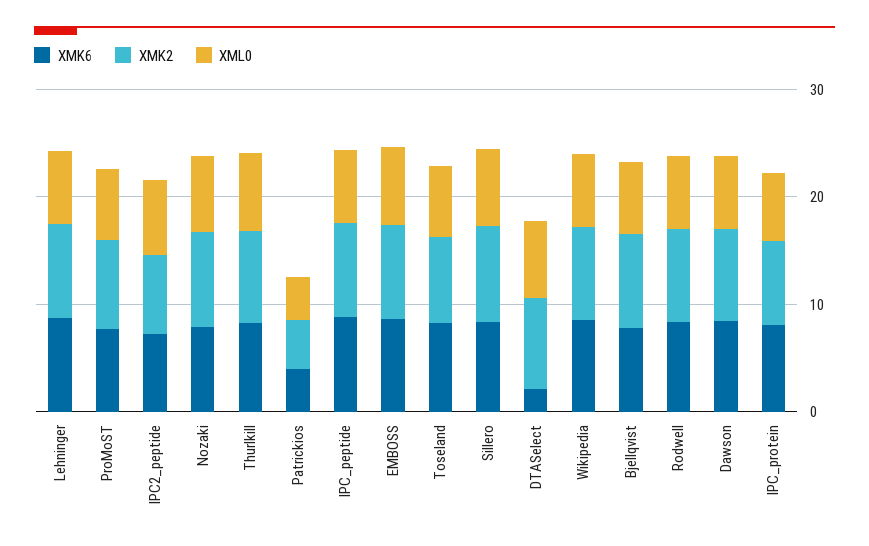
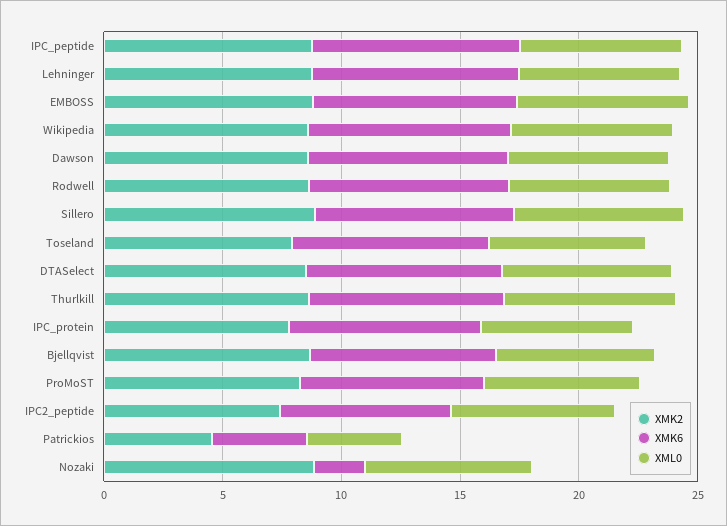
XMK6, Nozaki: 8 -> 2
XMK6, DTASelect: 2 -> 8

